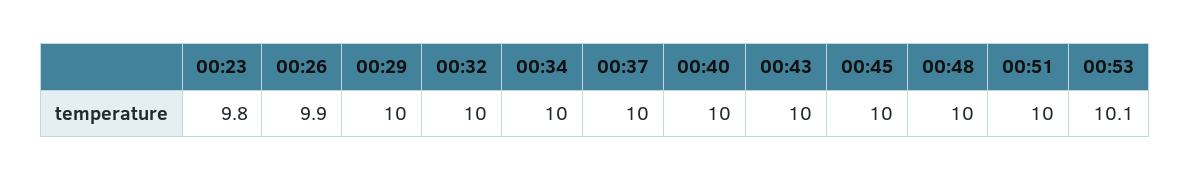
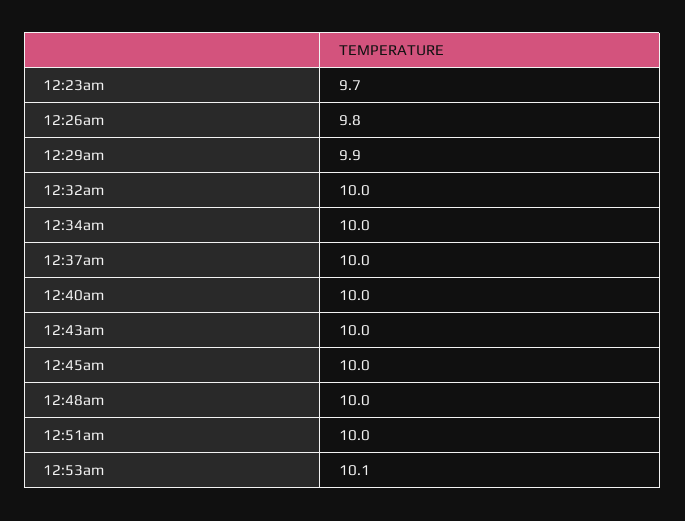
00:23: 9.8 -> 9.7
00:26: 9.9 -> 9.8
00:29: 10 -> 9.9

